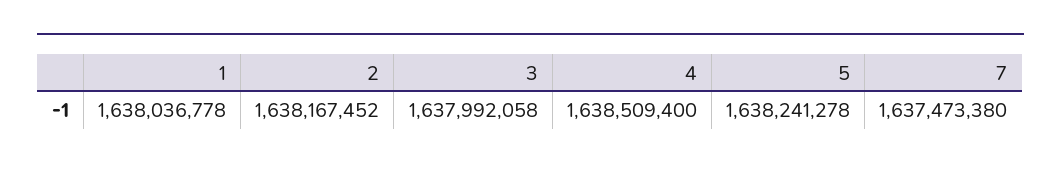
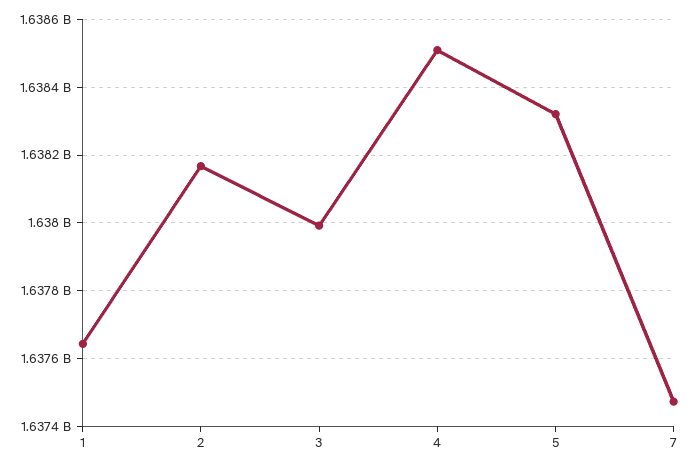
1: 1638036778 -> 1637640000
5: 1638241278 -> 1638320000

